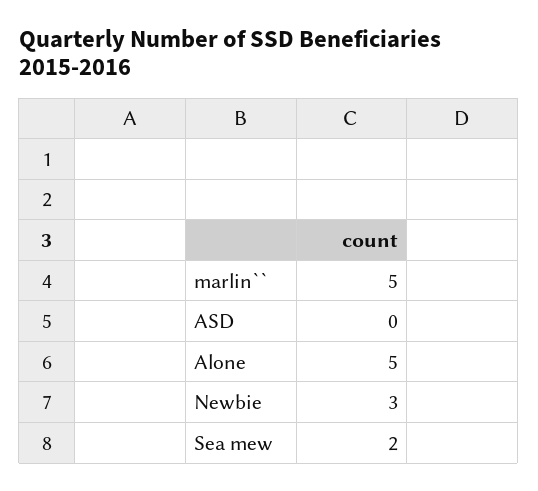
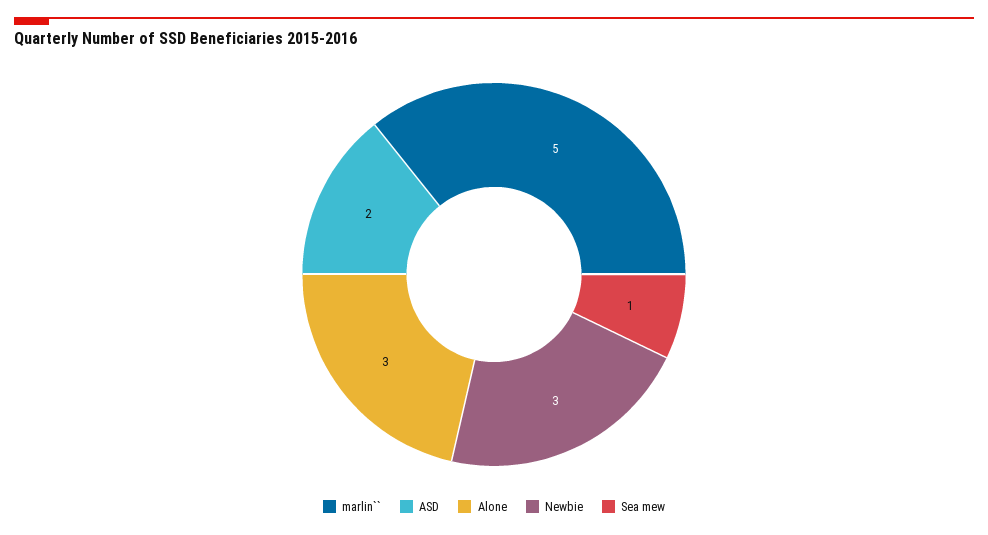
ASD: 0 -> 2
Alone: 5 -> 3
Sea mew: 2 -> 1

